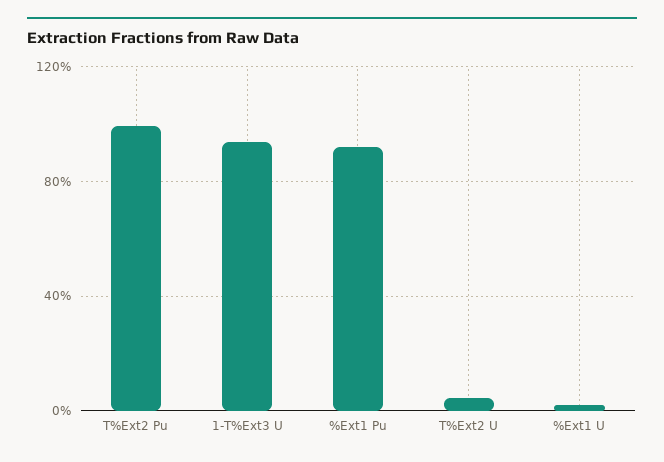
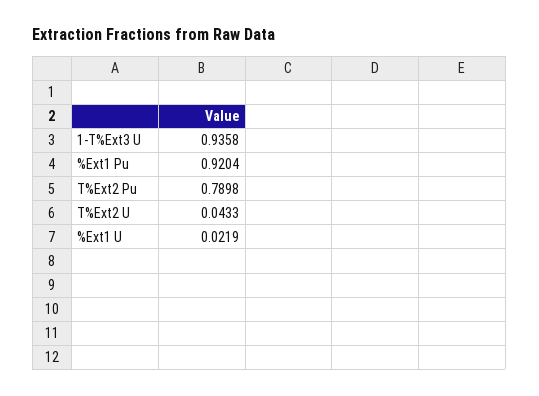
T%Ext2 Pu: 1 -> 0.7898

